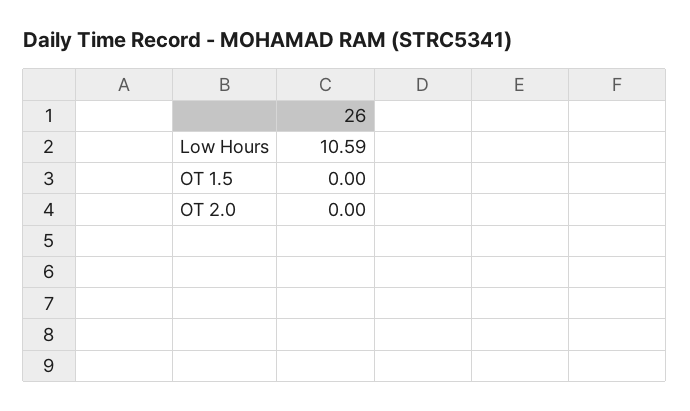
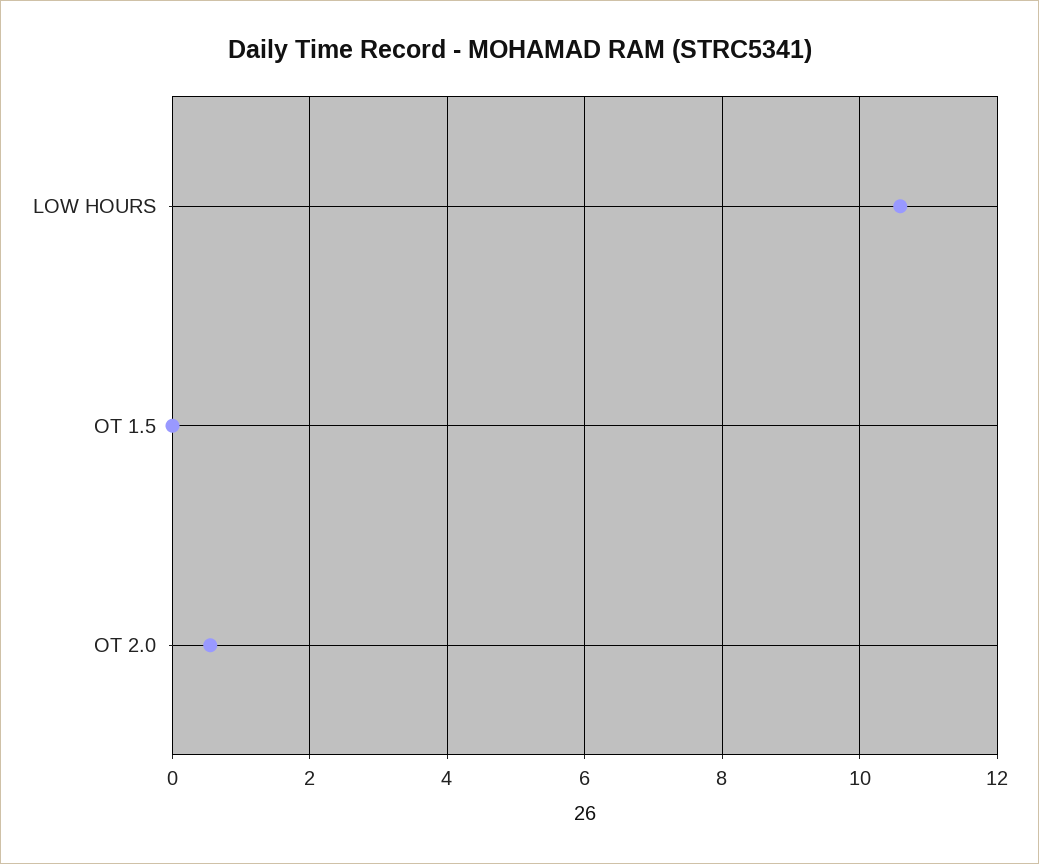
OT 2.0: 0 -> 0.6

